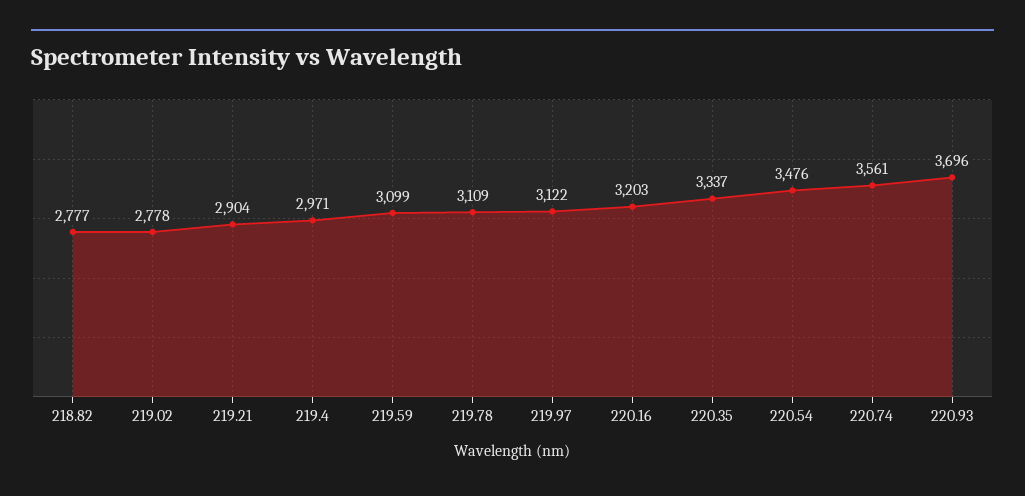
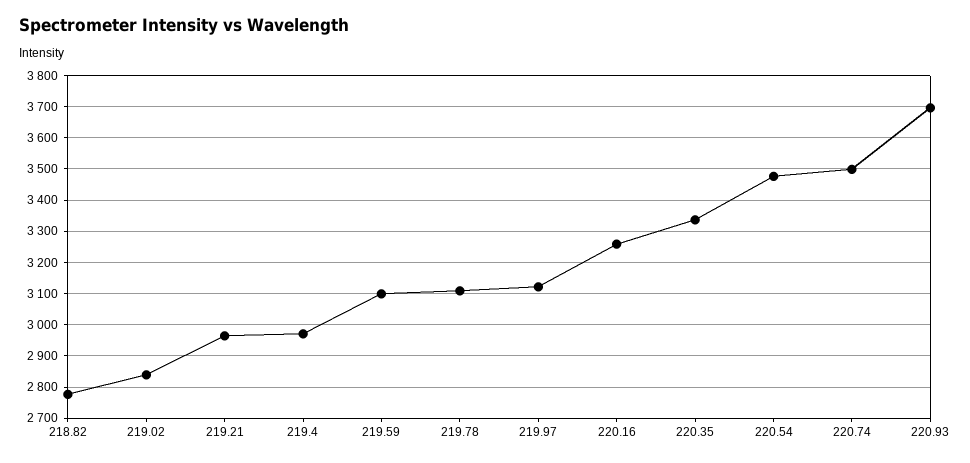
219.02: 2778 -> 2840
219.21: 2904 -> 2960
220.16: 3203 -> 3260
220.74: 3561 -> 3500

